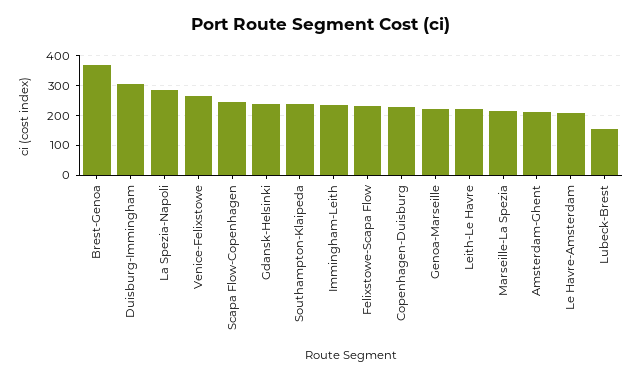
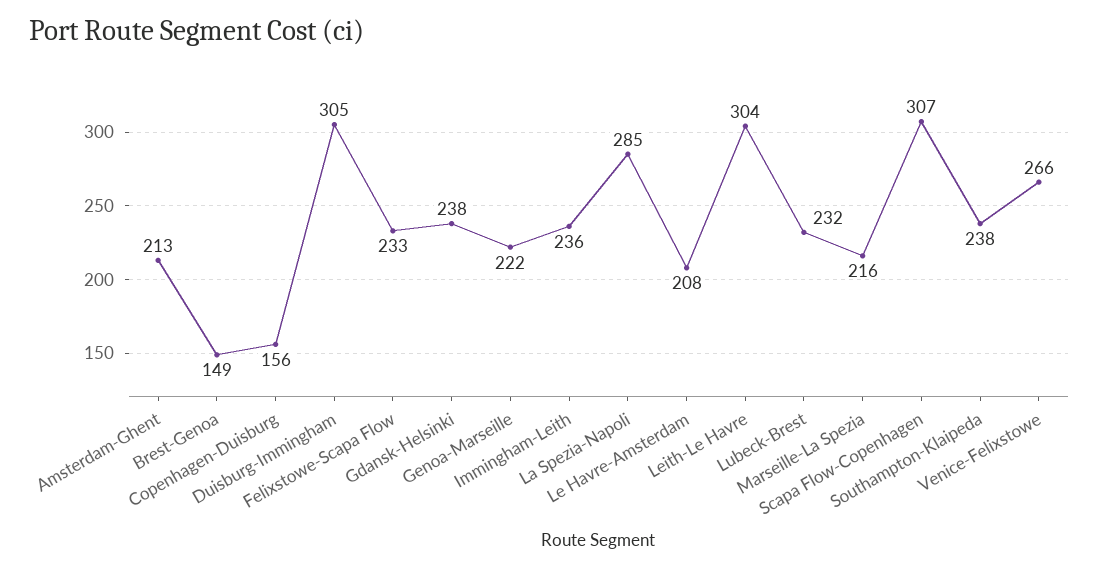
Brest-Genoa: 375 -> 149
Scapa Flow-Copenhagen: 250 -> 307
Copenhagen-Duisburg: 225 -> 156
Leith-Le Havre: 225 -> 304
Lubeck-Brest: 150 -> 232

